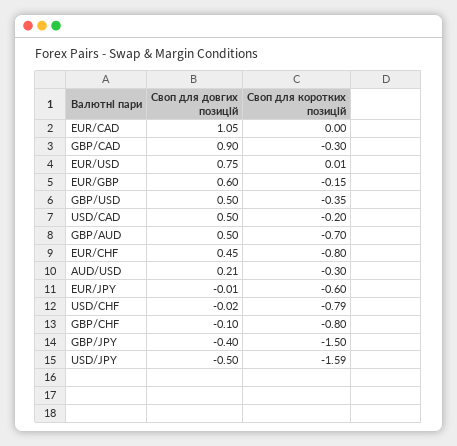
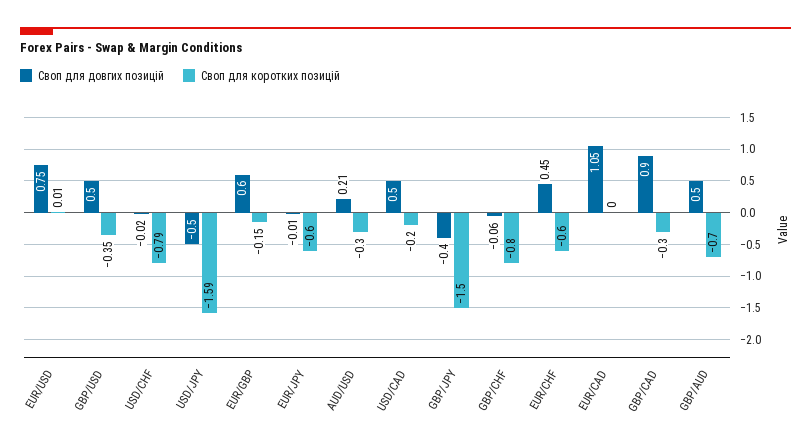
Своп для коротких позицій, EUR/CHF: -0.8 -> -0.6
Своп для довгих позицій, GBP/CHF: -0.1 -> -0.06

